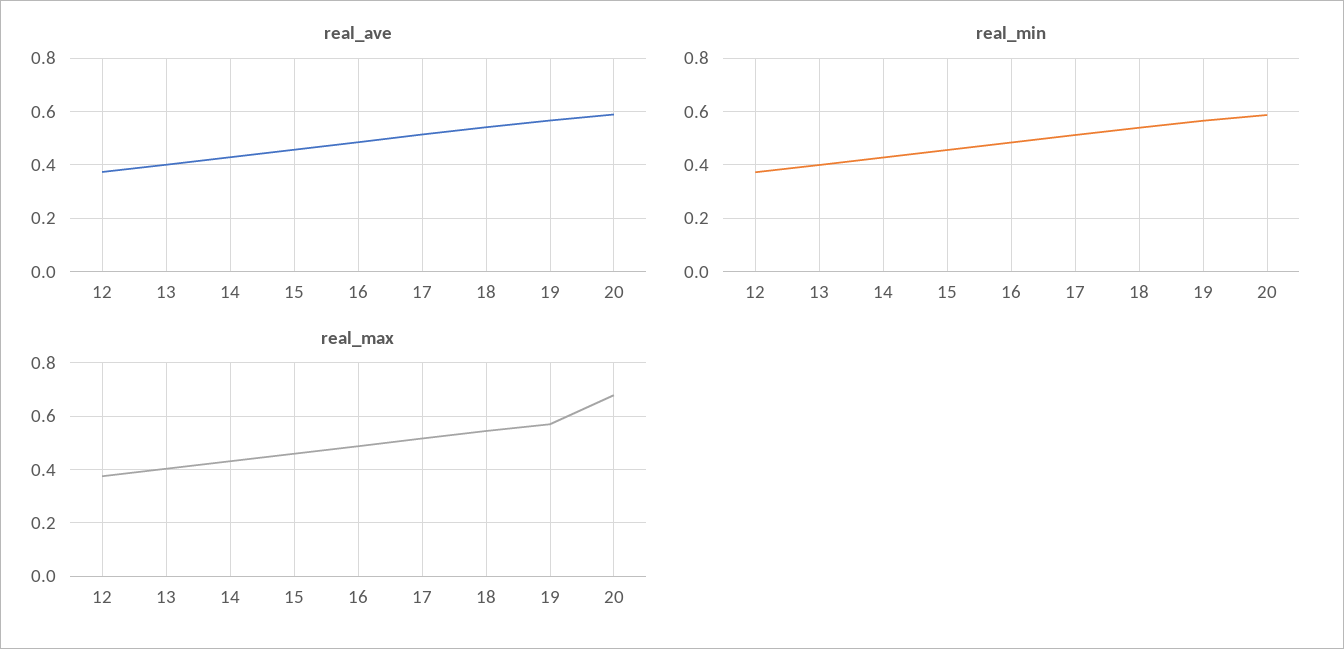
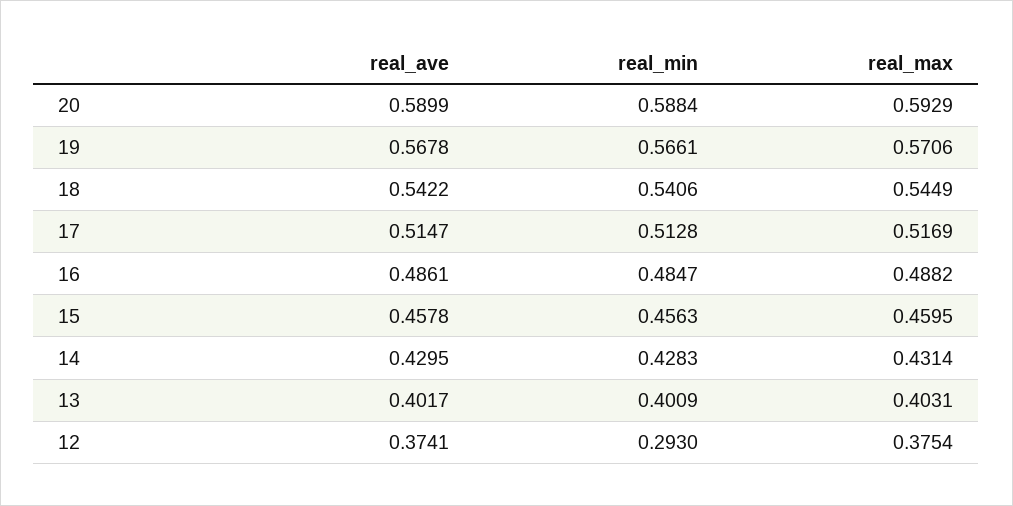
real_min, 12: 0.375 -> 0.293
real_max, 20: 0.675 -> 0.5929

